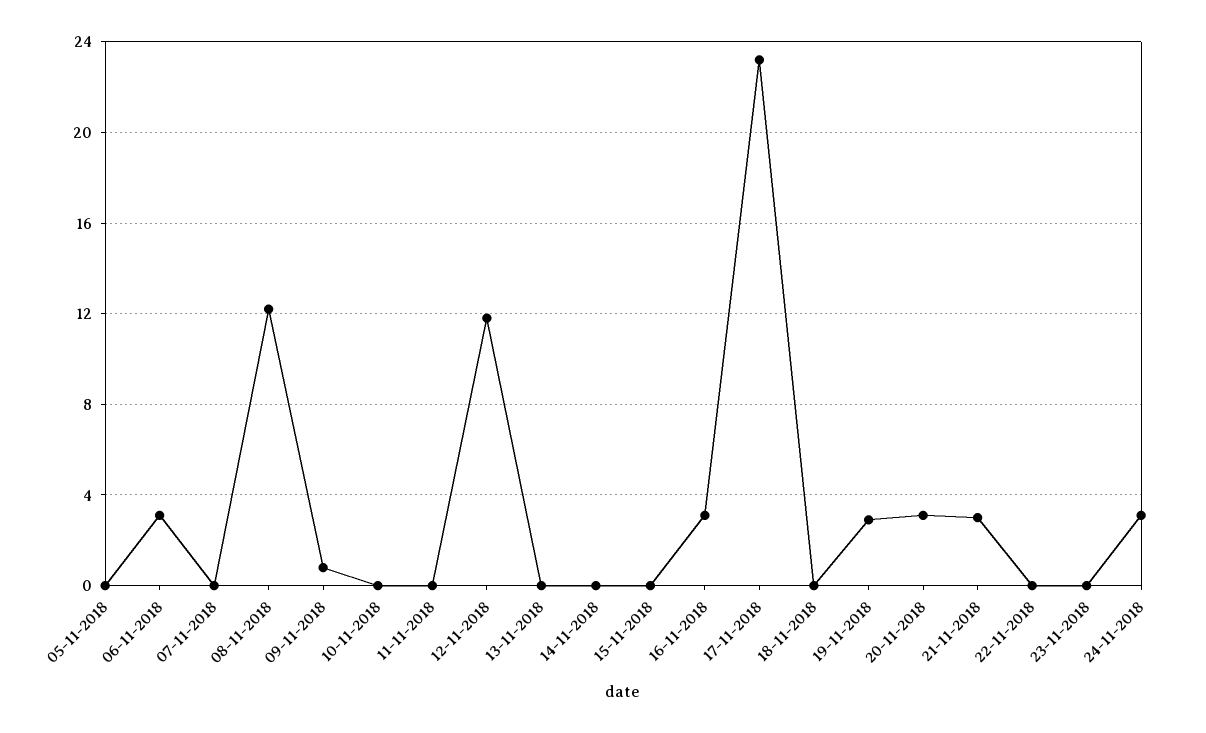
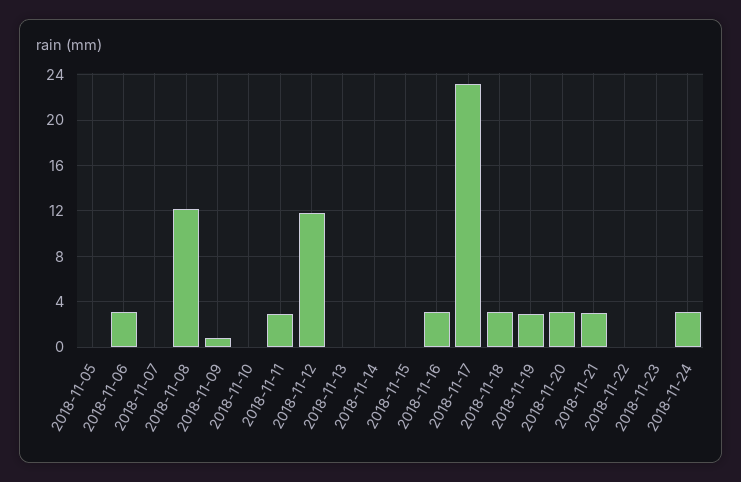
11-11-2018: 0 -> 3
18-11-2018: 0 -> 3

